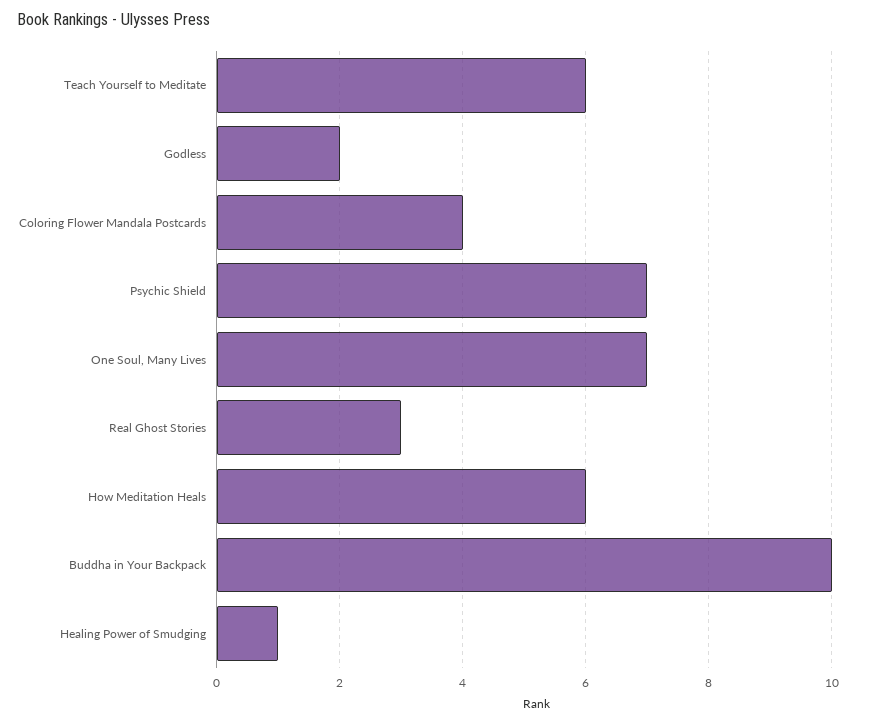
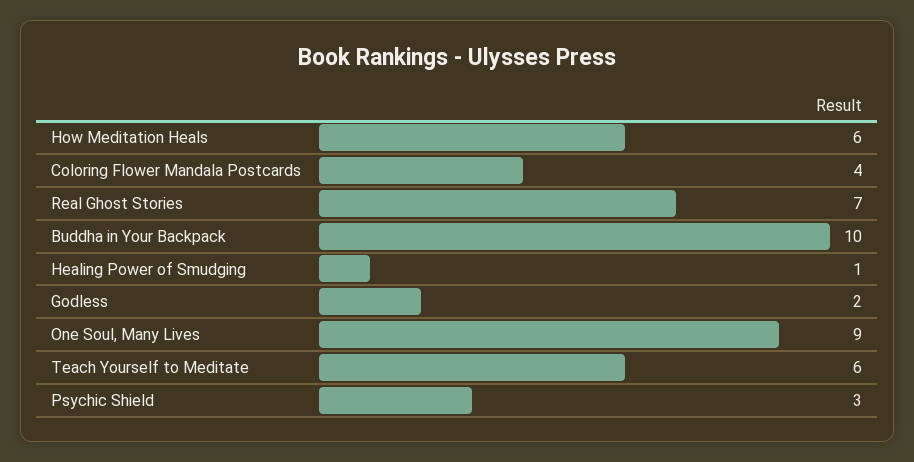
Psychic Shield: 7 -> 3
One Soul, Many Lives: 7 -> 9
Real Ghost Stories: 3 -> 7

